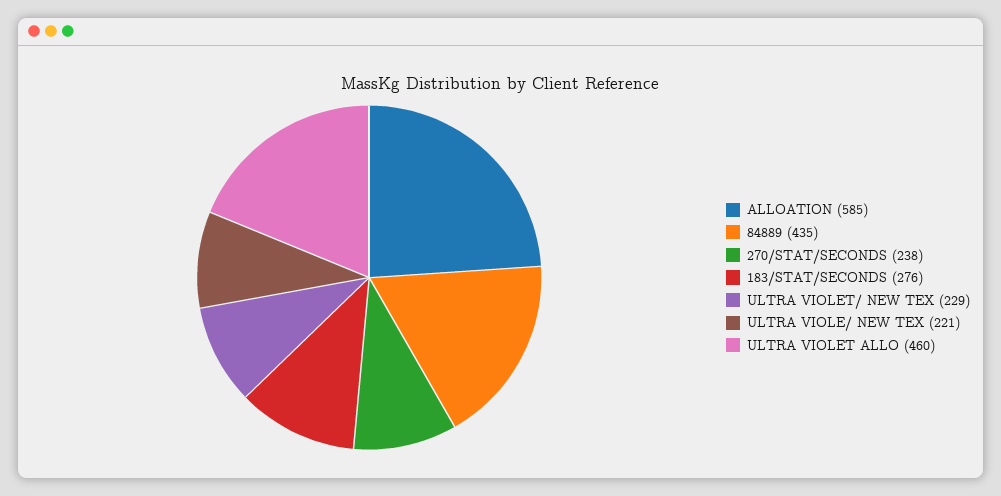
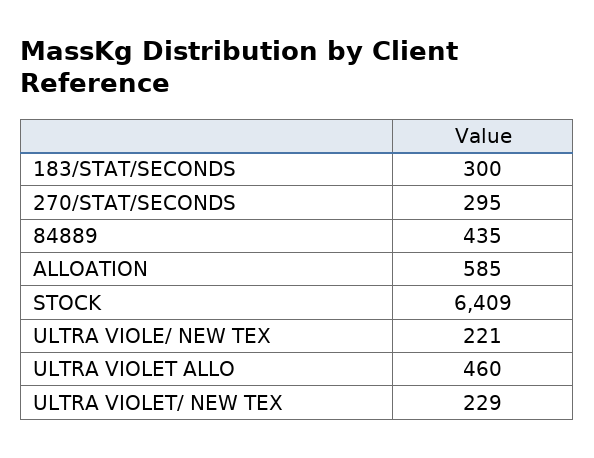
270/STAT/SECONDS: 238 -> 295
183/STAT/SECONDS: 276 -> 300
STOCK: none -> 6409

